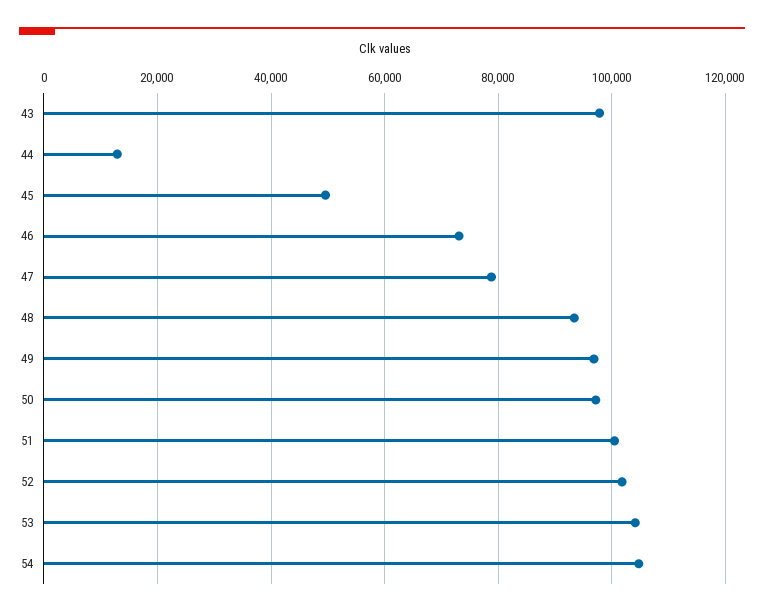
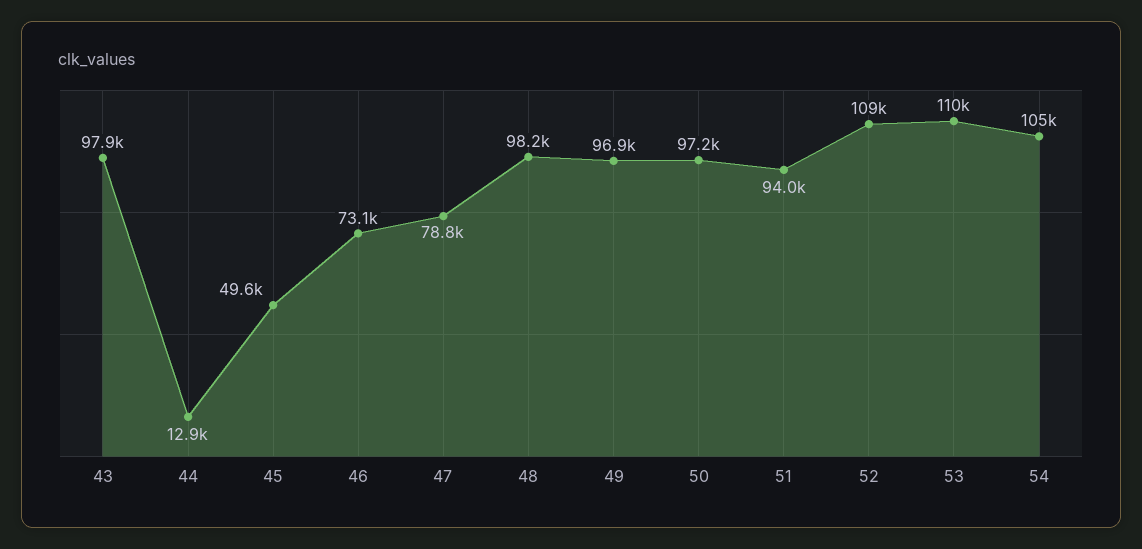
48: 94000 -> 98200
51: 100000 -> 94000
52: 102000 -> 109000
53: 104000 -> 110000

